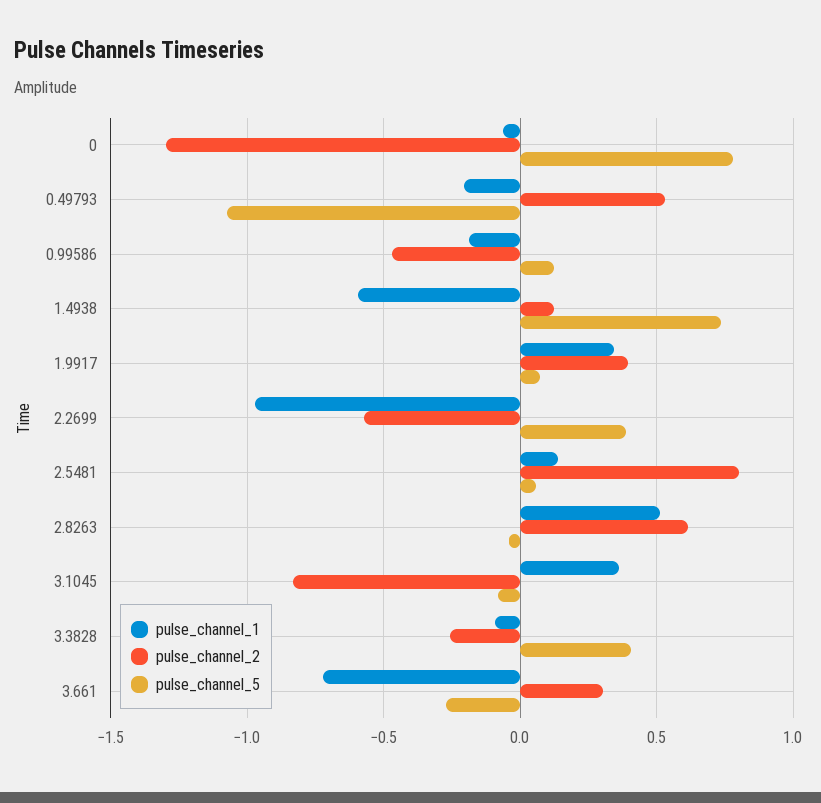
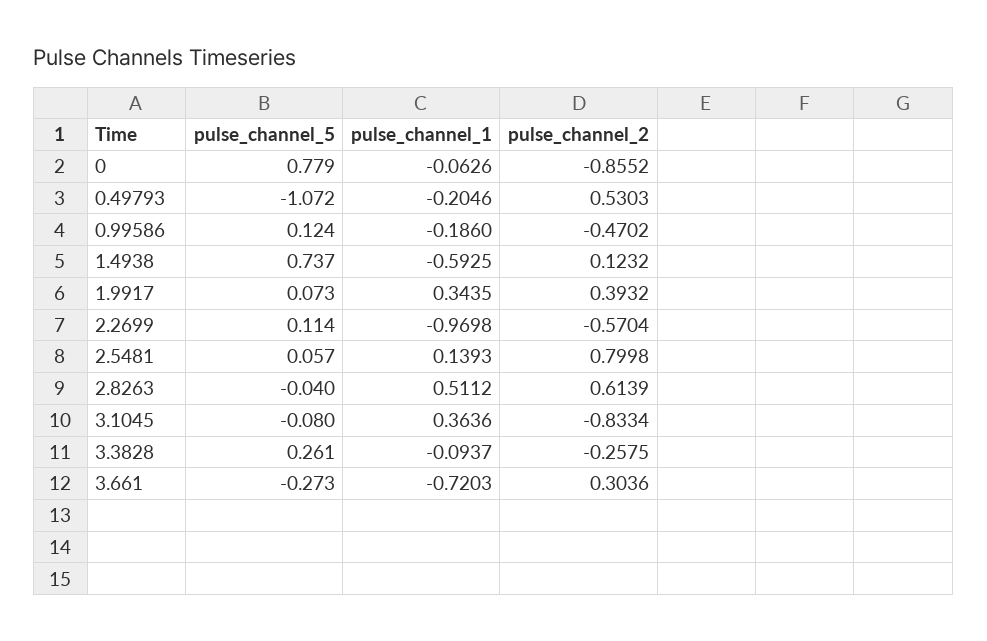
pulse_channel_2, 0: -1.3 -> -0.8552
pulse_channel_5, 2.2699: 0.4 -> 0.114
pulse_channel_5, 3.3828: 0.4 -> 0.261

